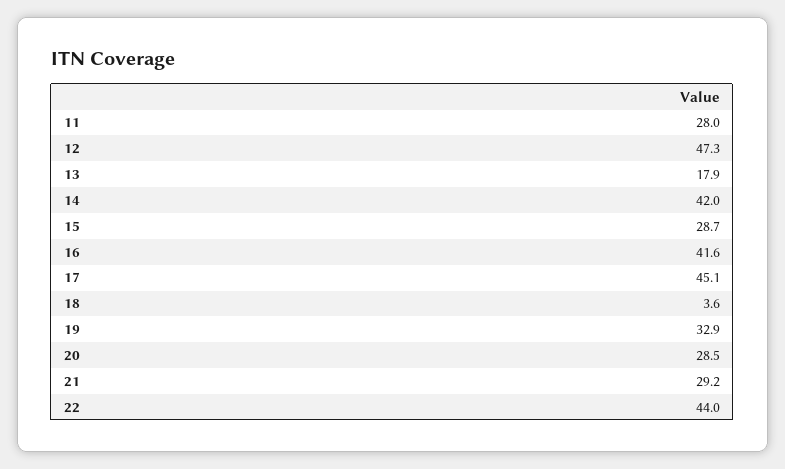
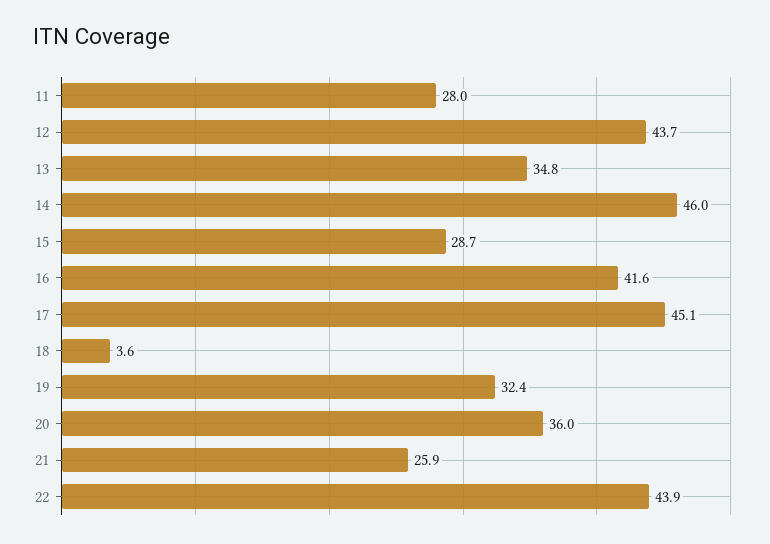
12: 47.3 -> 43.7
13: 17.9 -> 34.8
14: 42 -> 46
19: 32.9 -> 32.4
20: 28.5 -> 36
21: 29.2 -> 25.9
22: 44 -> 43.9

